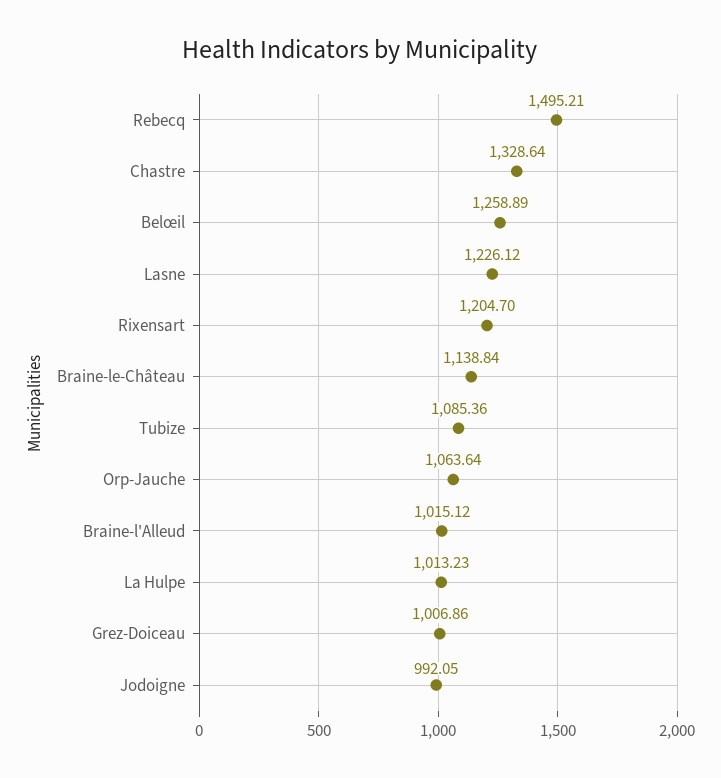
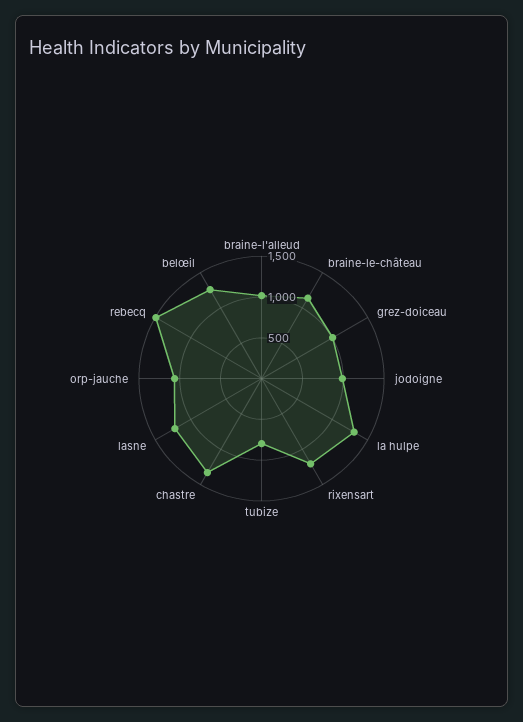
Tubize: 1085.36 -> 800
La Hulpe: 1013.23 -> 1300

